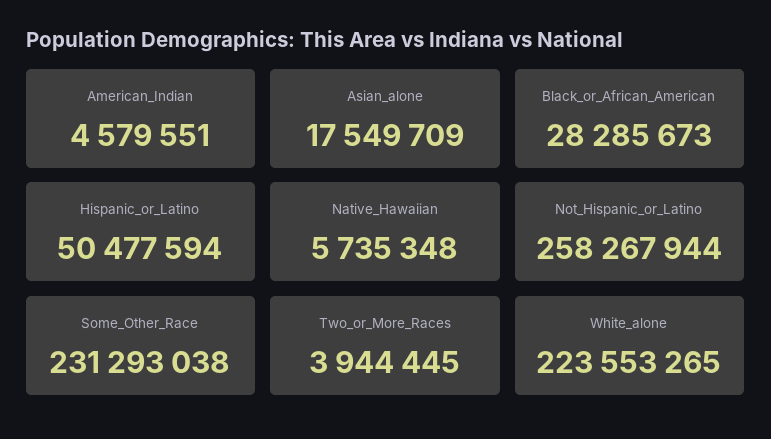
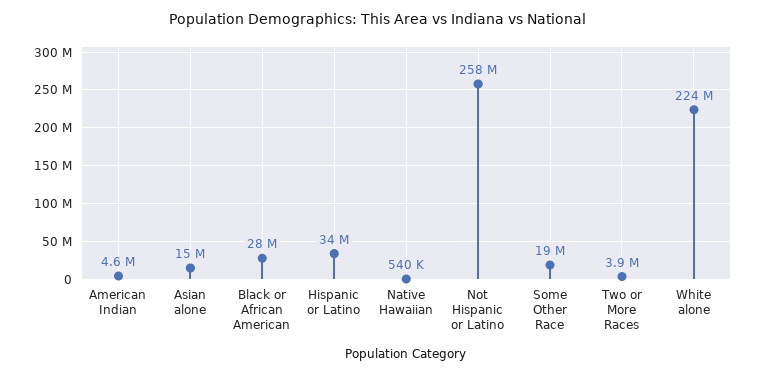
Asian_alone: 17549709 -> 15000000
Hispanic_or_Latino: 50477594 -> 34000000
Native_Hawaiian: 5735348 -> 540000
Some_Other_Race: 231293038 -> 19000000

